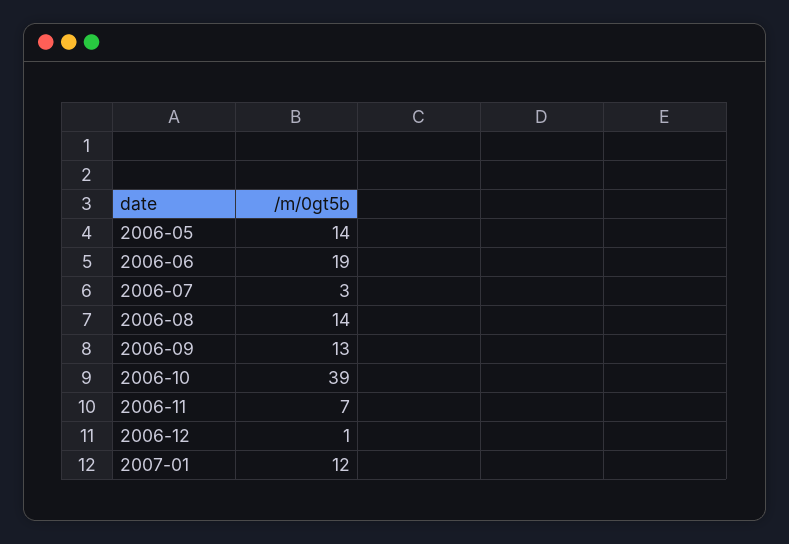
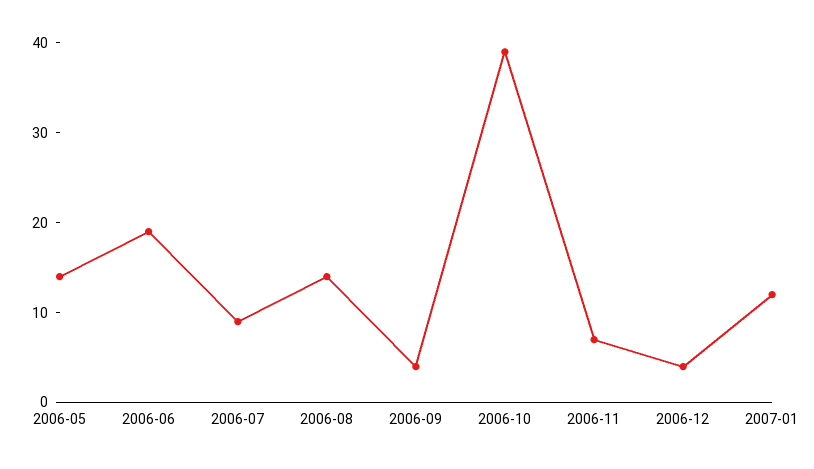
2006-07: 3 -> 9
2006-09: 13 -> 4
2006-12: 1 -> 4

